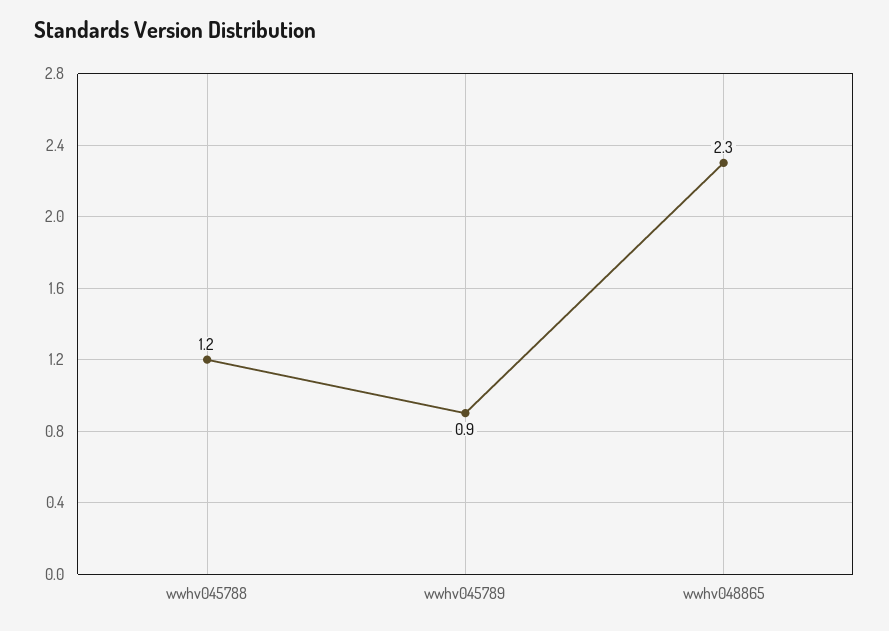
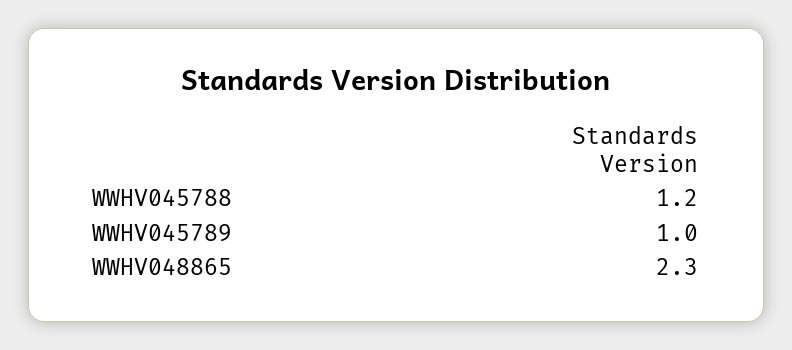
wwhv045789: 0.9 -> 1

